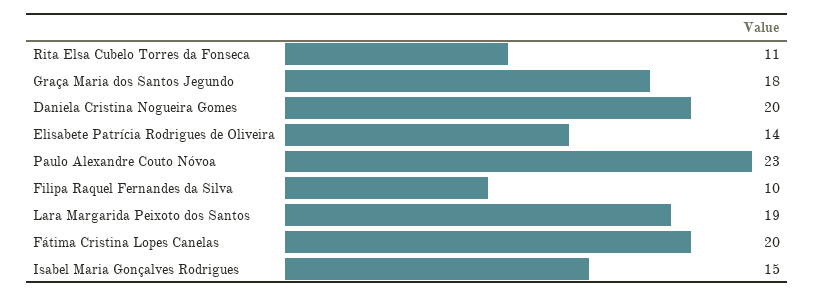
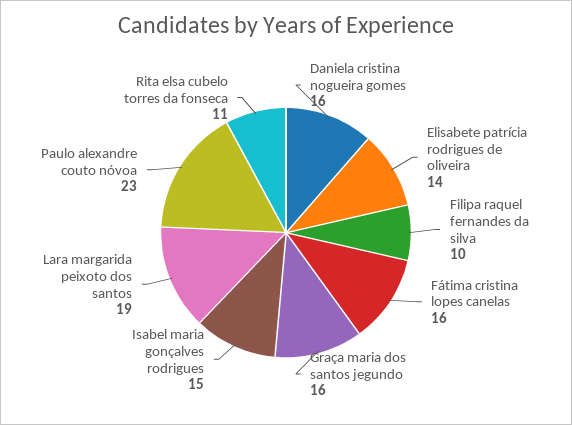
Graça Maria dos Santos Jegundo: 18 -> 16
Daniela Cristina Nogueira Gomes: 20 -> 16
Fátima Cristina Lopes Canelas: 20 -> 16

